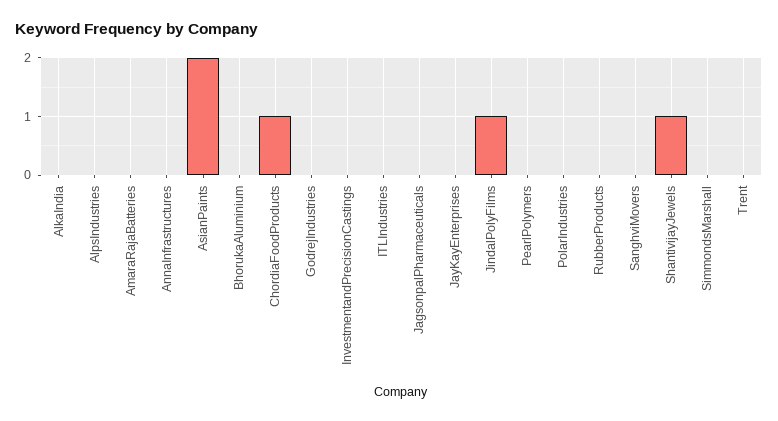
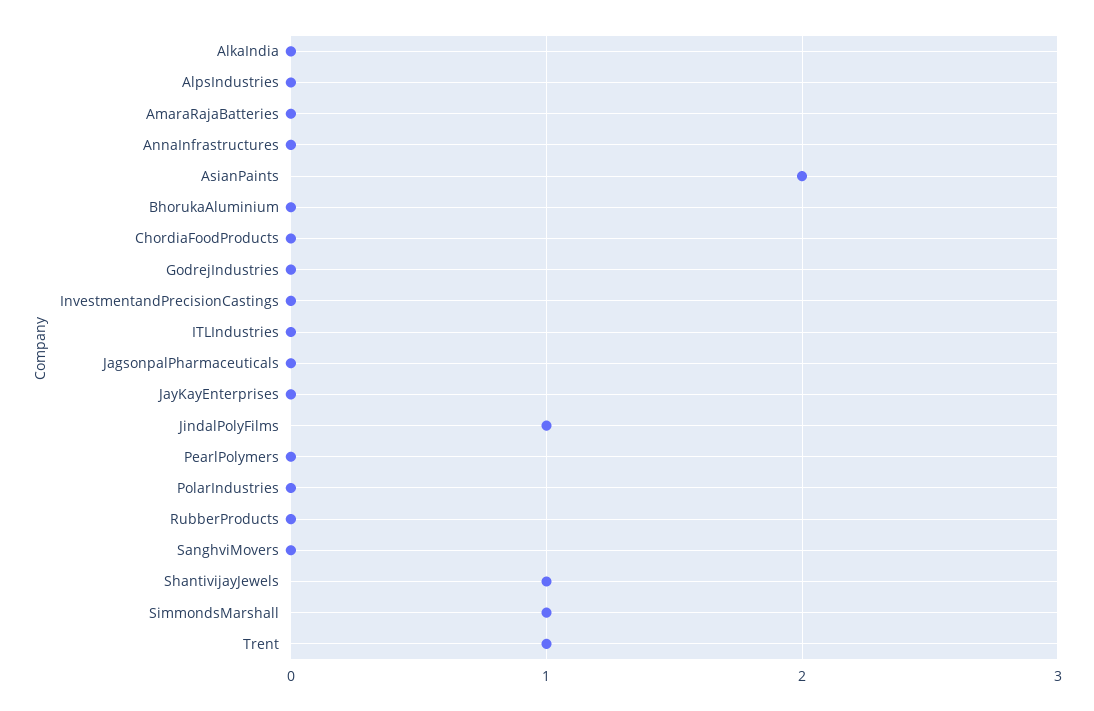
ChordiaFoodProducts: 1 -> 0
SimmondsMarshall: 0 -> 1
Trent: 0 -> 1

